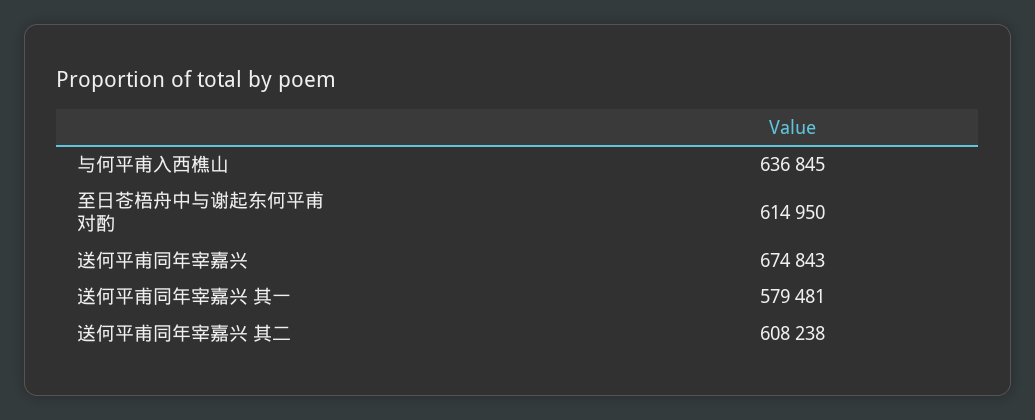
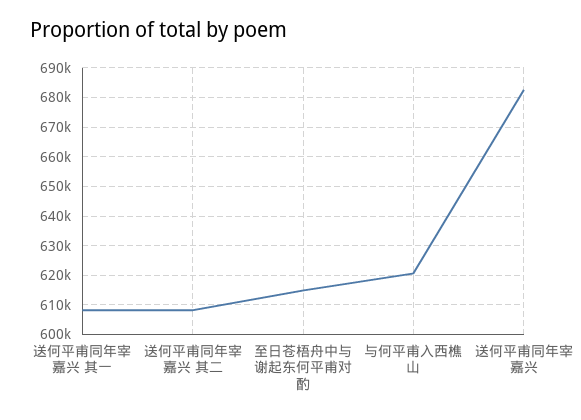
与何平甫入西樵山: 636845 -> 620000
送何平甫同年宰嘉兴: 674843 -> 682500
送何平甫同年宰嘉兴 其一: 579481 -> 607500

